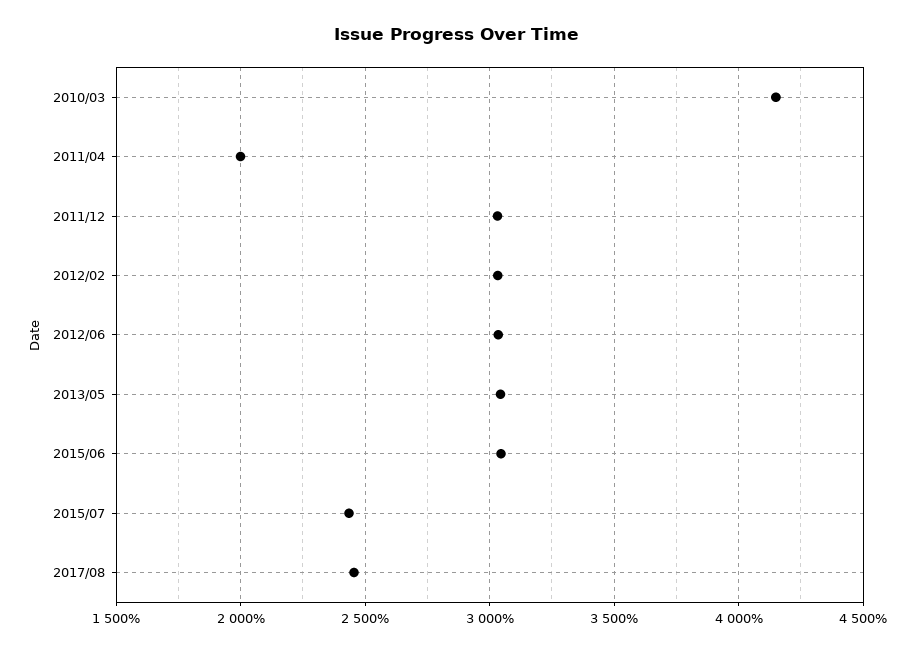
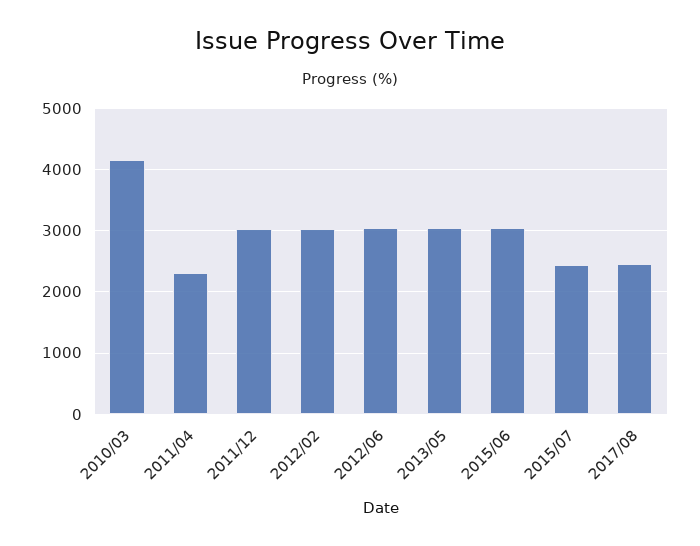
2011/04: 2000 -> 2300

